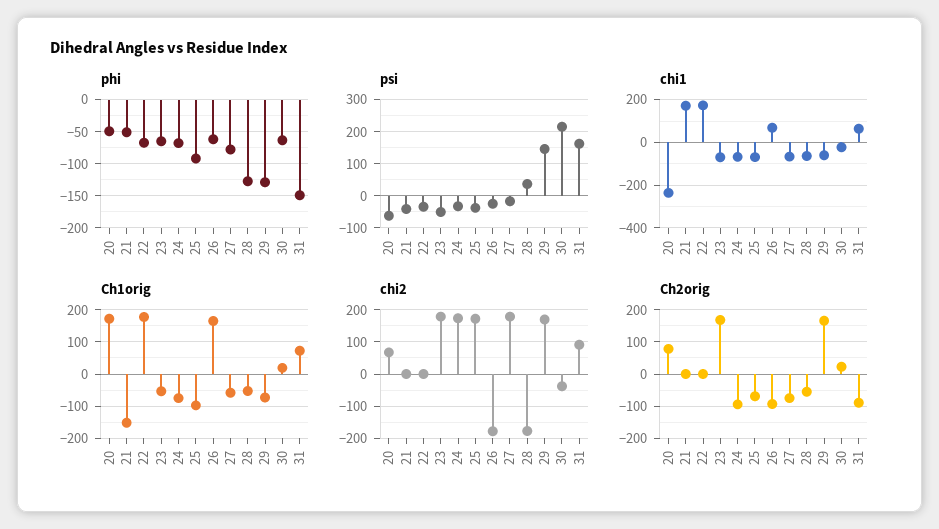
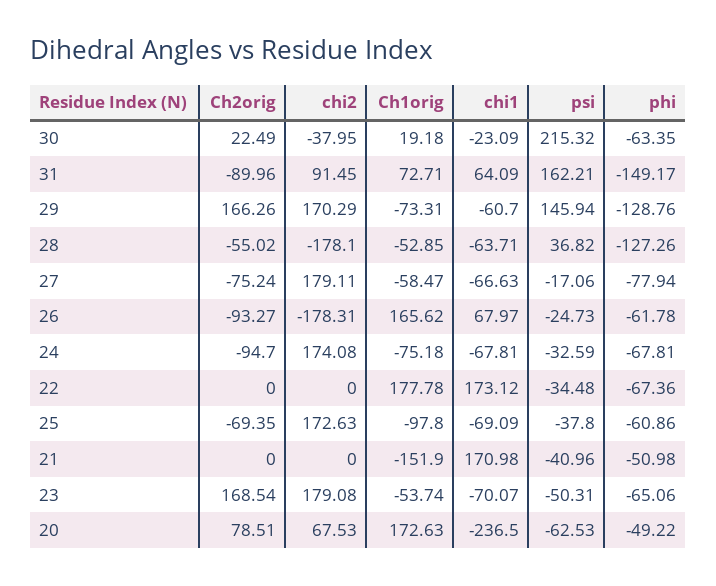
phi, 25: -90 -> -60.86

